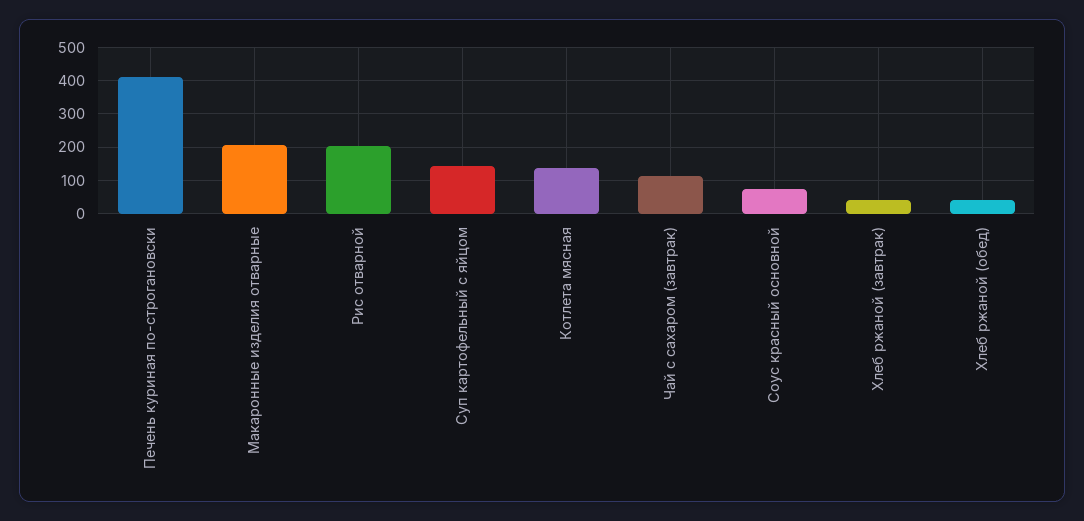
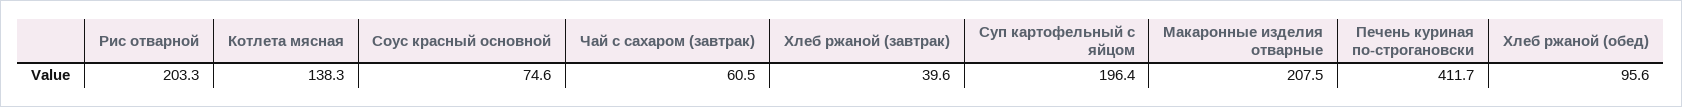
Суп картофельный с яйцом: 140 -> 196.4
Чай с сахаром (завтрак): 120 -> 60.5
Хлеб ржаной (обед): 40 -> 95.6

